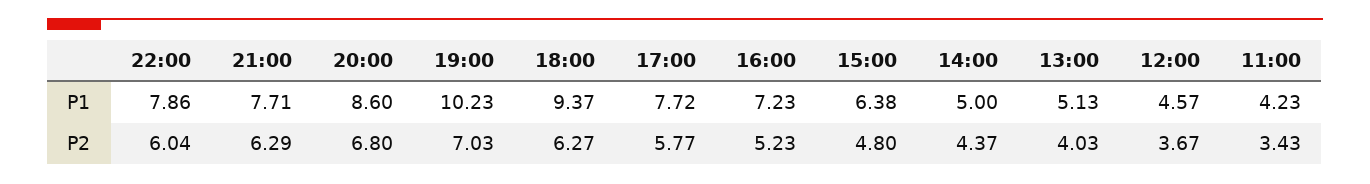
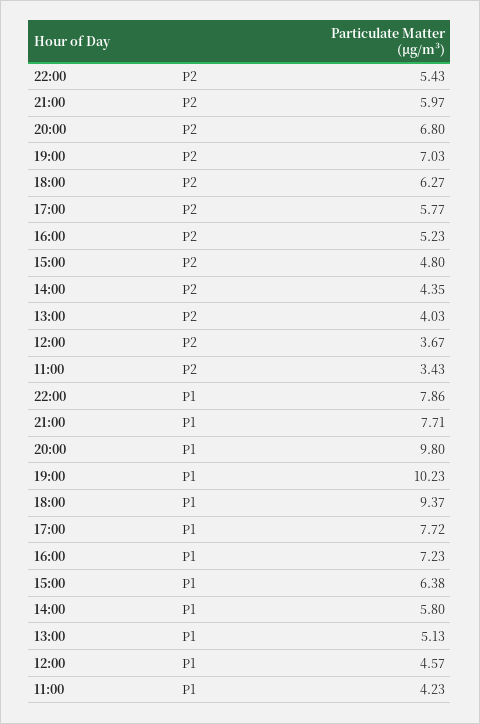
20:00, P1: 8.6 -> 9.8
14:00, P1: 5 -> 5.8
22:00, P2: 6.04 -> 5.43
21:00, P2: 6.29 -> 5.97
14:00, P2: 4.37 -> 4.35

